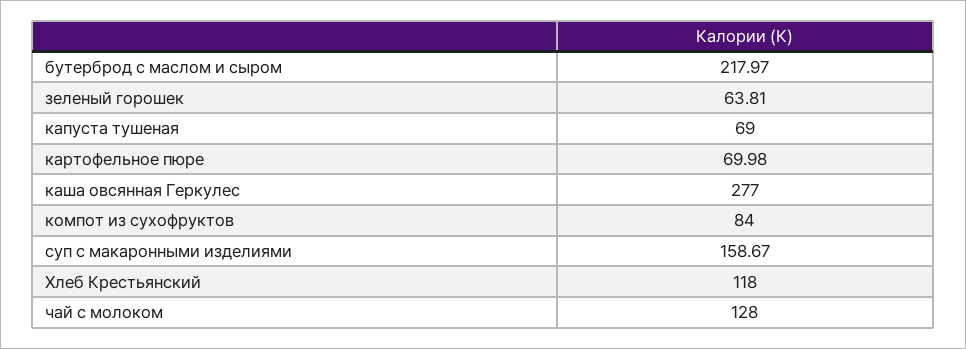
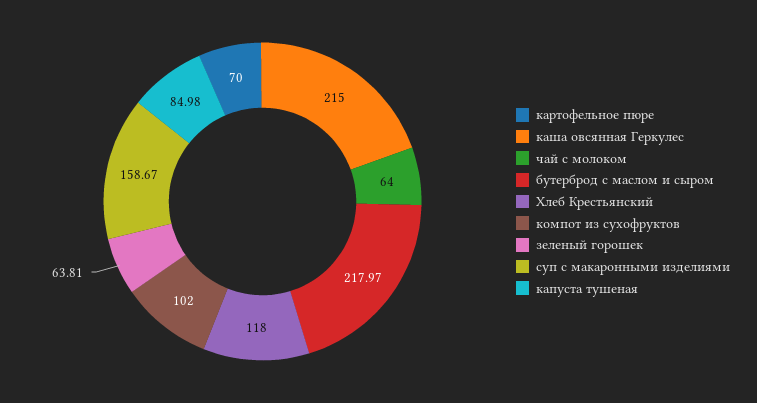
капуста тушеная: 69 -> 84.98
картофельное пюре: 69.98 -> 70
каша овсянная Геркулес: 277 -> 215
компот из сухофруктов: 84 -> 102
чай с молоком: 128 -> 64

